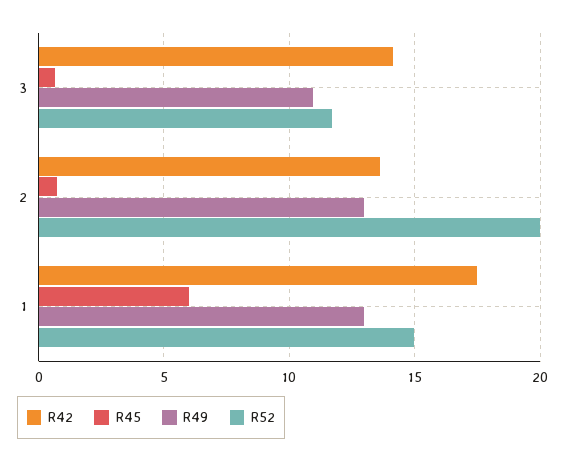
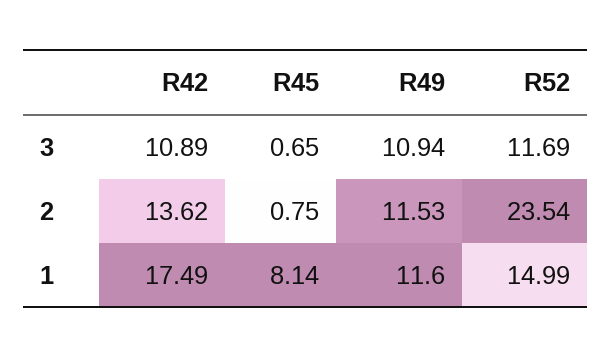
R42, 3: 14 -> 10.89
R49, 2: 13 -> 11.53
R52, 2: 20 -> 23.54
R45, 1: 6 -> 8.14
R49, 1: 13 -> 11.6

